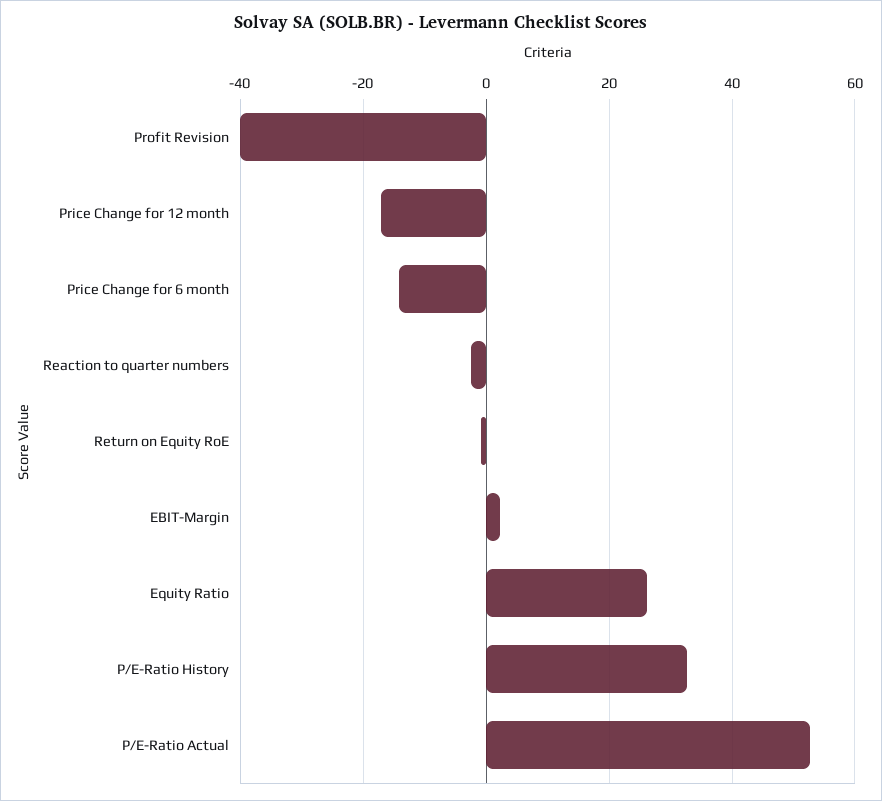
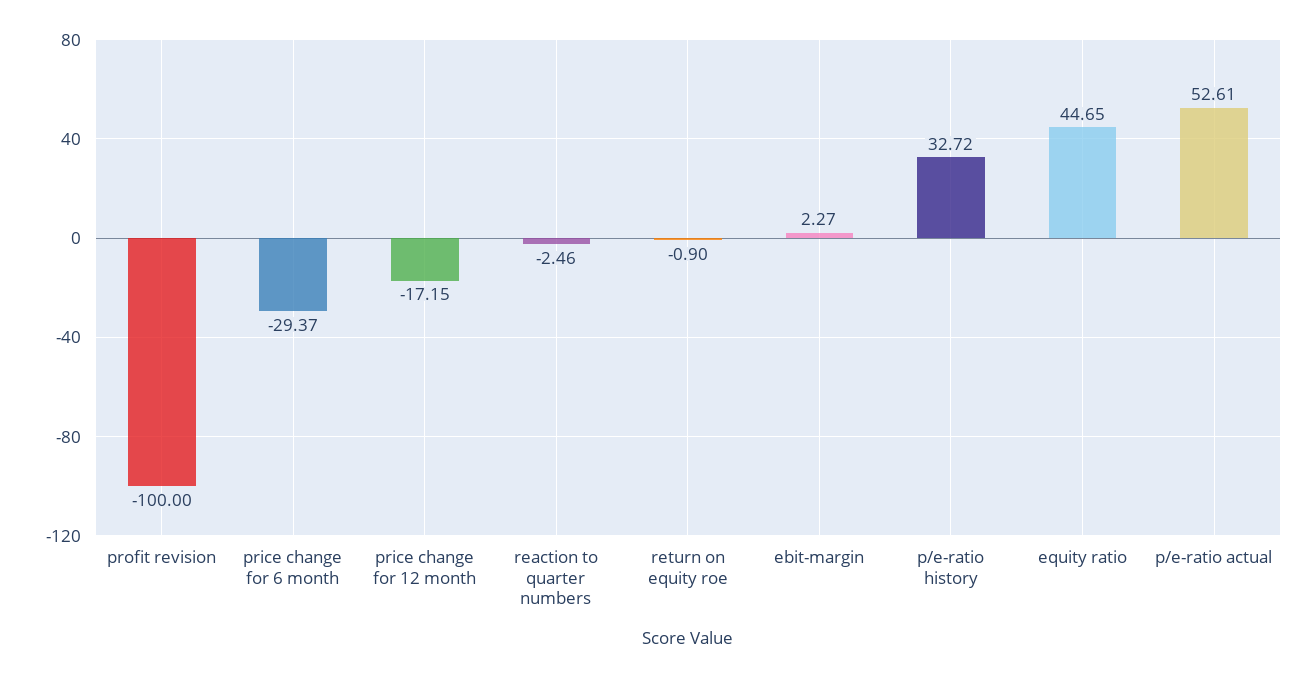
Profit Revision: -40 -> -100
Price Change for 6 month: -14 -> -29.37
Equity Ratio: 26 -> 44.65

